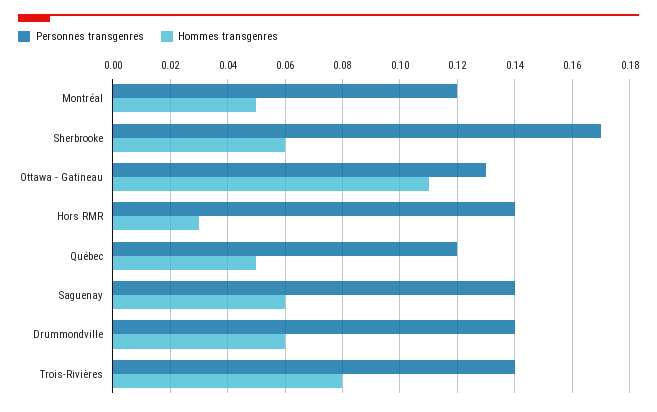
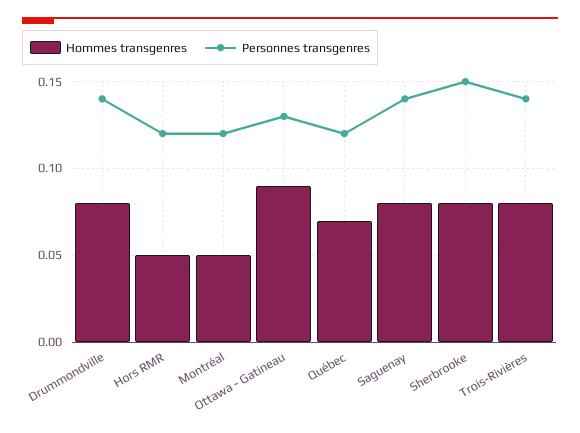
Personnes transgenres, Sherbrooke: 0.17 -> 0.15
Hommes transgenres, Sherbrooke: 0.06 -> 0.08
Hommes transgenres, Ottawa - Gatineau: 0.11 -> 0.09
Personnes transgenres, Hors RMR: 0.14 -> 0.12
Hommes transgenres, Hors RMR: 0.03 -> 0.05
Hommes transgenres, Québec: 0.05 -> 0.07
Hommes transgenres, Saguenay: 0.06 -> 0.08
Hommes transgenres, Drummondville: 0.06 -> 0.08

